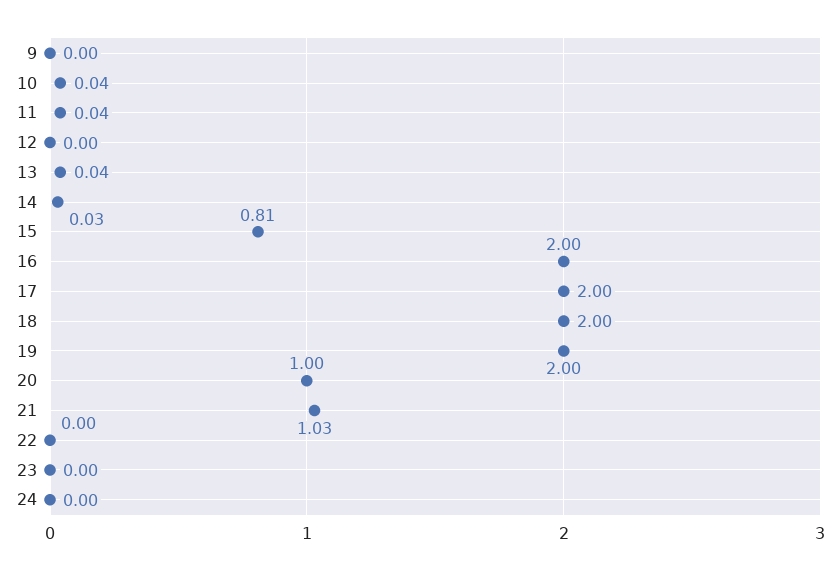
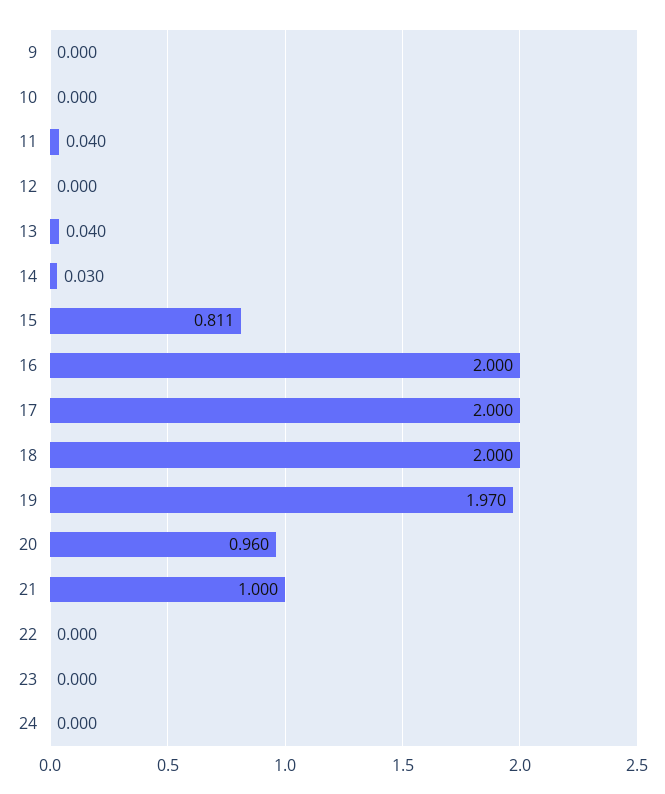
10: 0.04 -> 0
19: 2 -> 1.97
20: 1 -> 0.96
21: 1.03 -> 1

